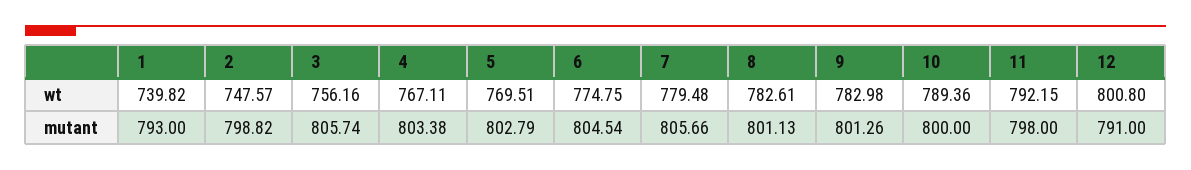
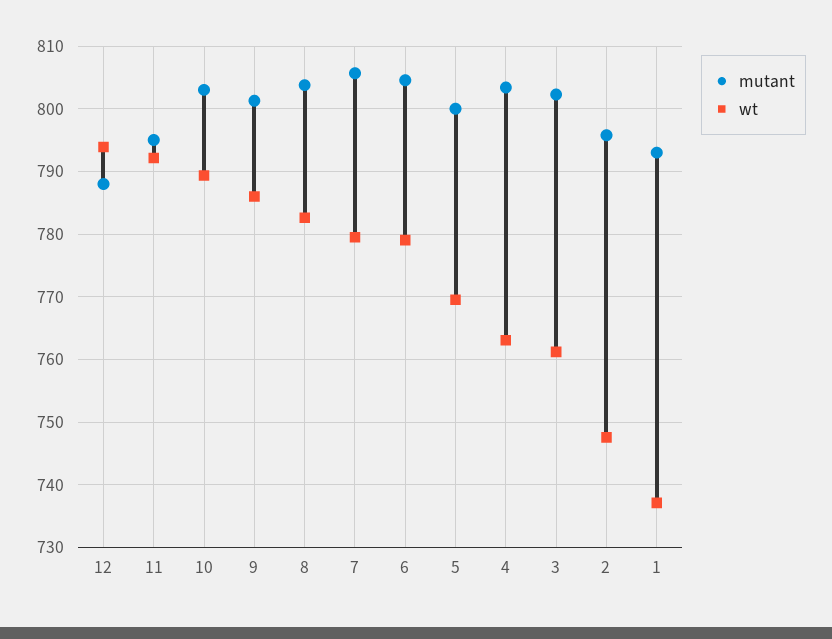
wt, 1: 739.82 -> 737
wt, 3: 756.16 -> 761
wt, 4: 767.11 -> 763
wt, 6: 774.75 -> 779
wt, 9: 782.98 -> 786
wt, 12: 800.8 -> 794
mutant, 2: 798.82 -> 796
mutant, 3: 805.74 -> 802
mutant, 5: 802.79 -> 800
mutant, 8: 801.13 -> 804
mutant, 10: 800 -> 803
mutant, 11: 798 -> 795
mutant, 12: 791 -> 788

